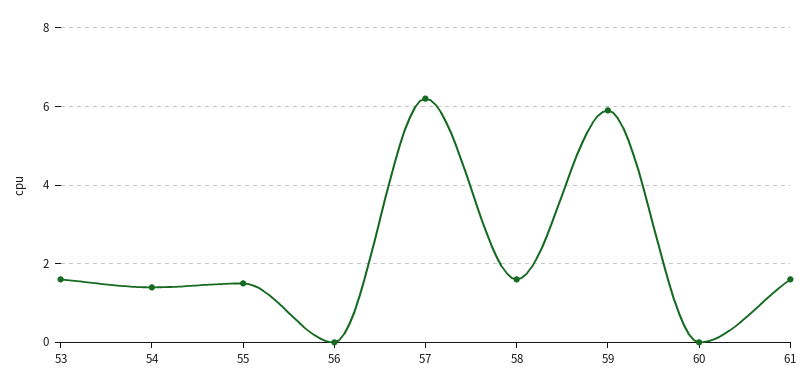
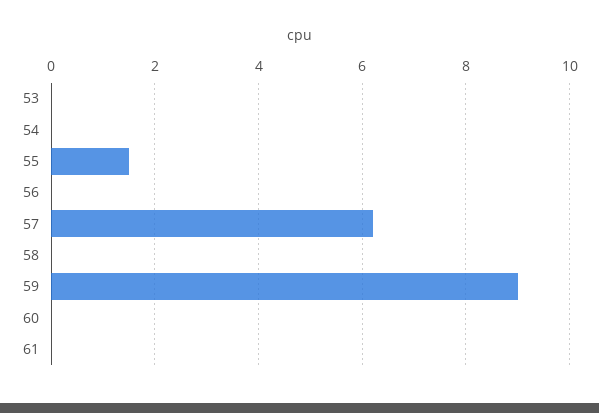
53: 1.5 -> 0
54: 1.5 -> 0
58: 1.5 -> 0
59: 6 -> 9
61: 1.5 -> 0

